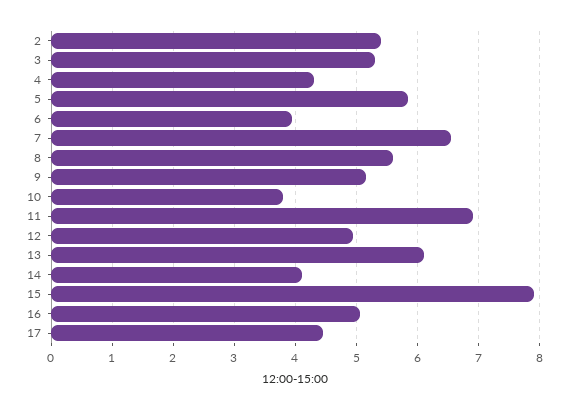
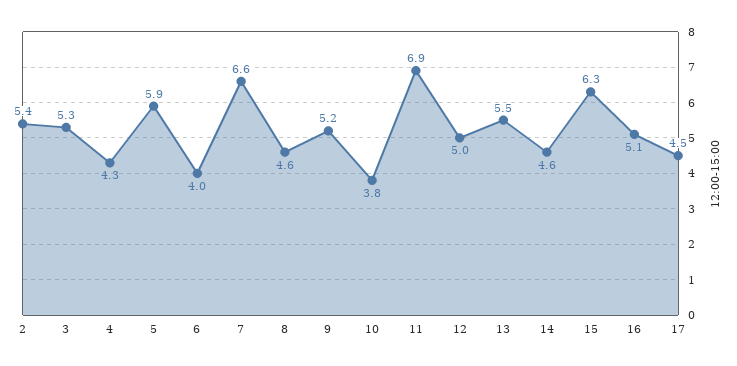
8: 5.6 -> 4.6
13: 6.1 -> 5.5
14: 4.1 -> 4.6
15: 7.9 -> 6.3

